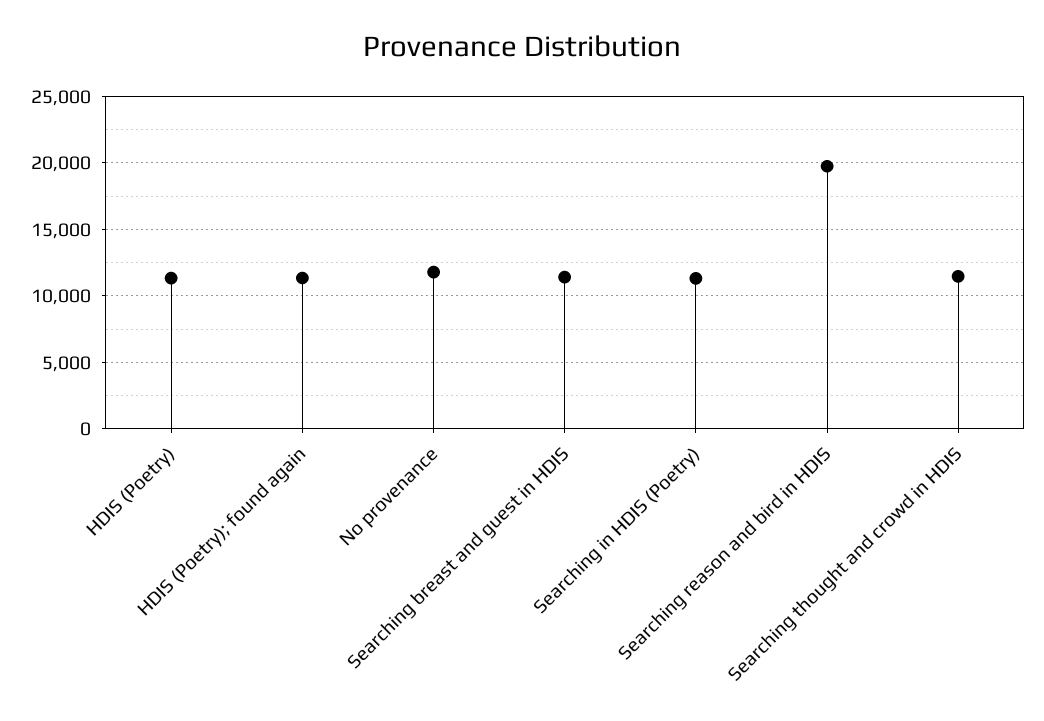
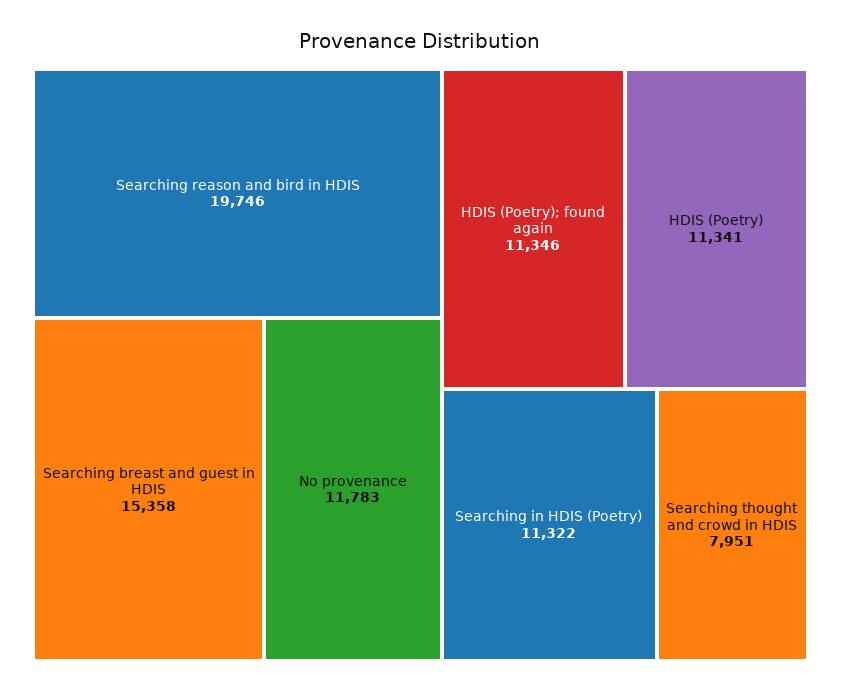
Searching breast and guest in HDIS: 11500 -> 15358
Searching thought and crowd in HDIS: 11500 -> 7951

